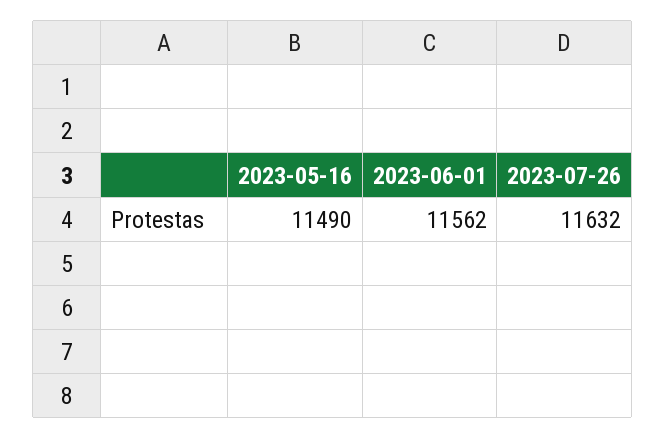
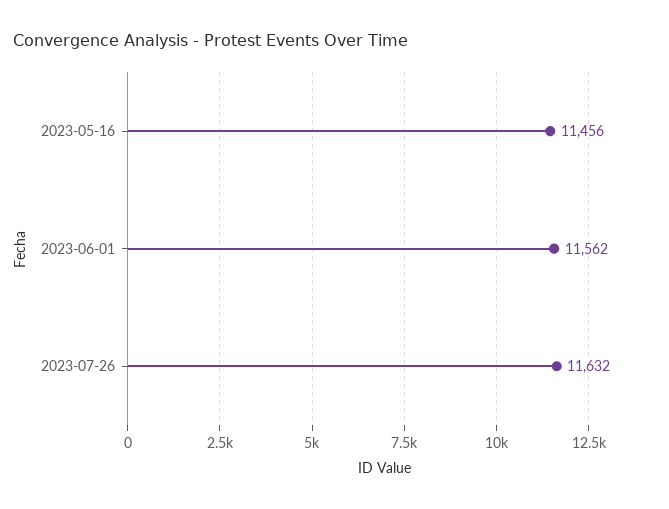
2023-05-16: 11490 -> 11456

